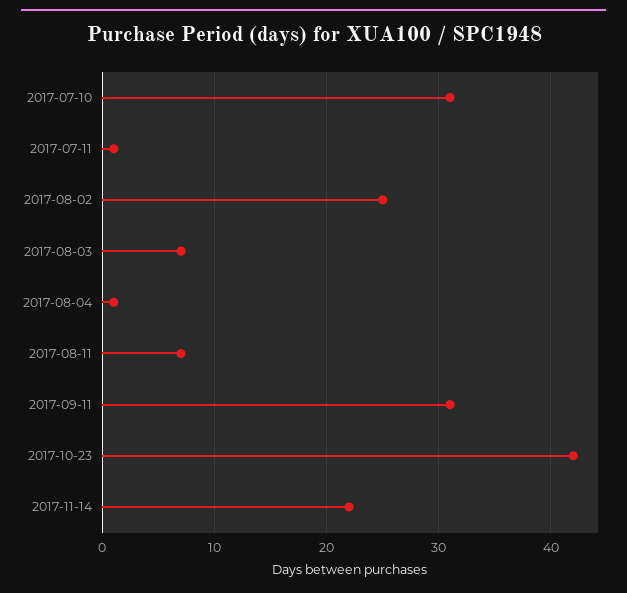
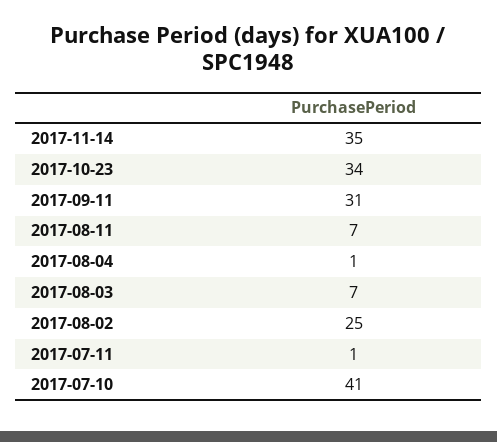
2017-07-10: 31 -> 41
2017-10-23: 42 -> 34
2017-11-14: 22 -> 35

